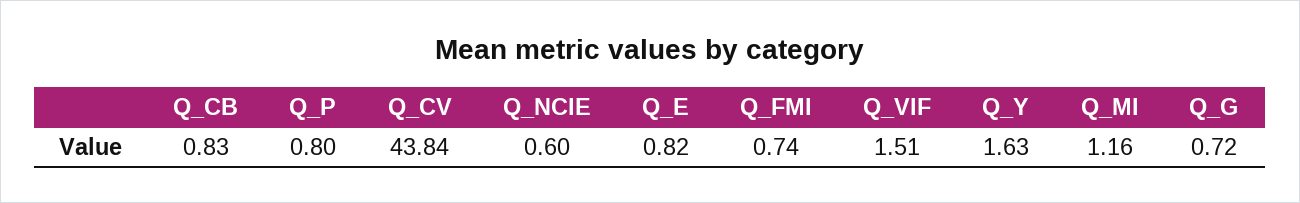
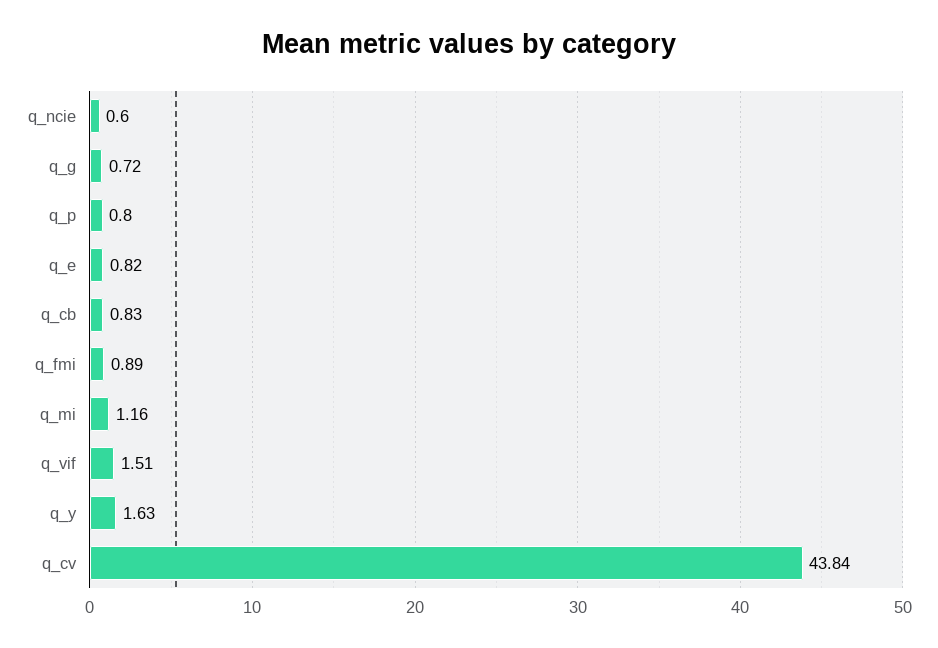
Q_FMI: 0.74 -> 0.89

